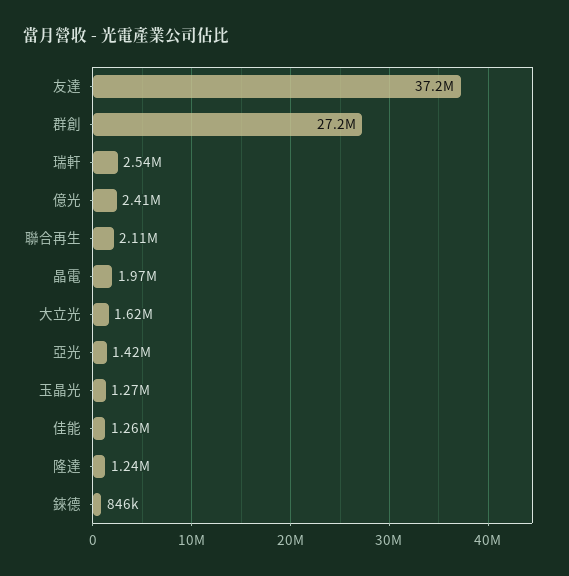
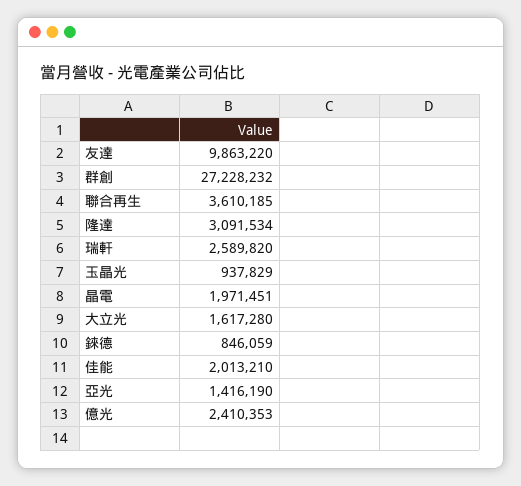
友達: 37200000 -> 9863220
瑞軒: 2540000 -> 2589820
聯合再生: 2110000 -> 3610185
玉晶光: 1270000 -> 937829
佳能: 1260000 -> 2013210
隆達: 1240000 -> 3091534

